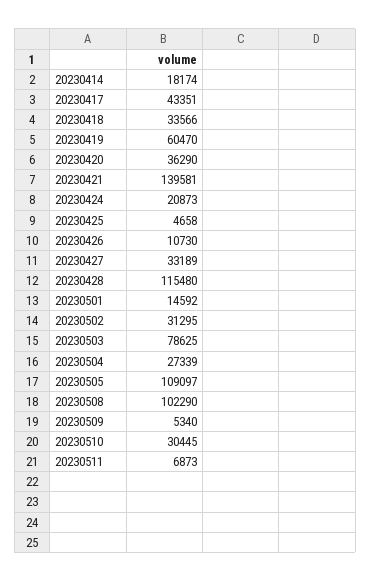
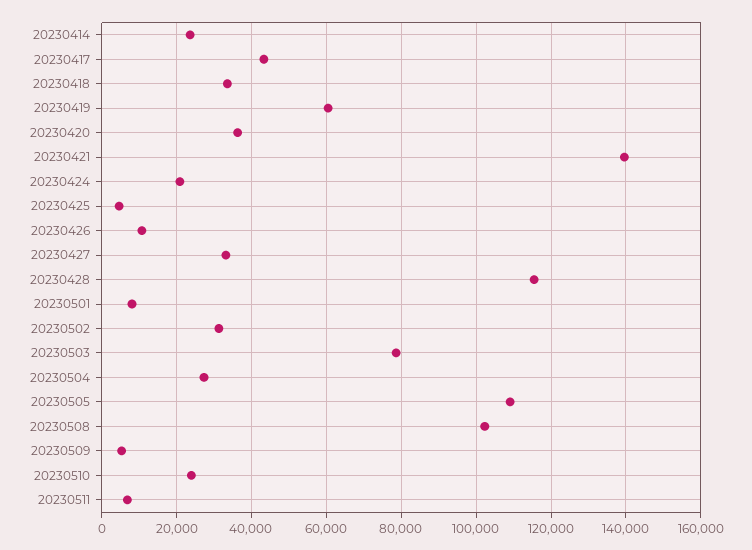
20230414: 18174 -> 24000
20230501: 14592 -> 8000
20230510: 30445 -> 24000

